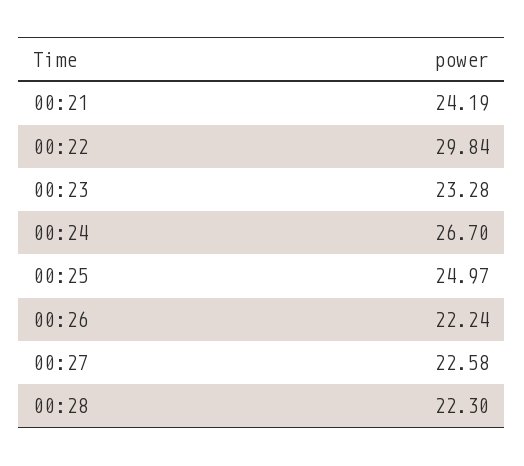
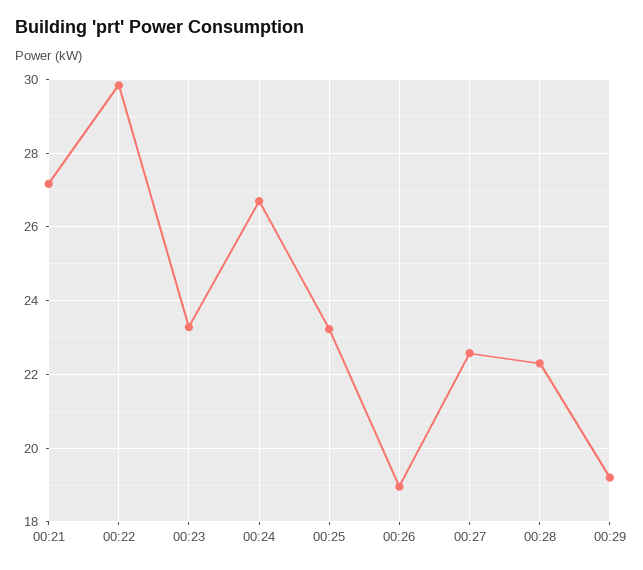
00:21: 24.19 -> 27.2
00:25: 24.97 -> 23.2
00:26: 22.24 -> 19
00:29: none -> 19.2

